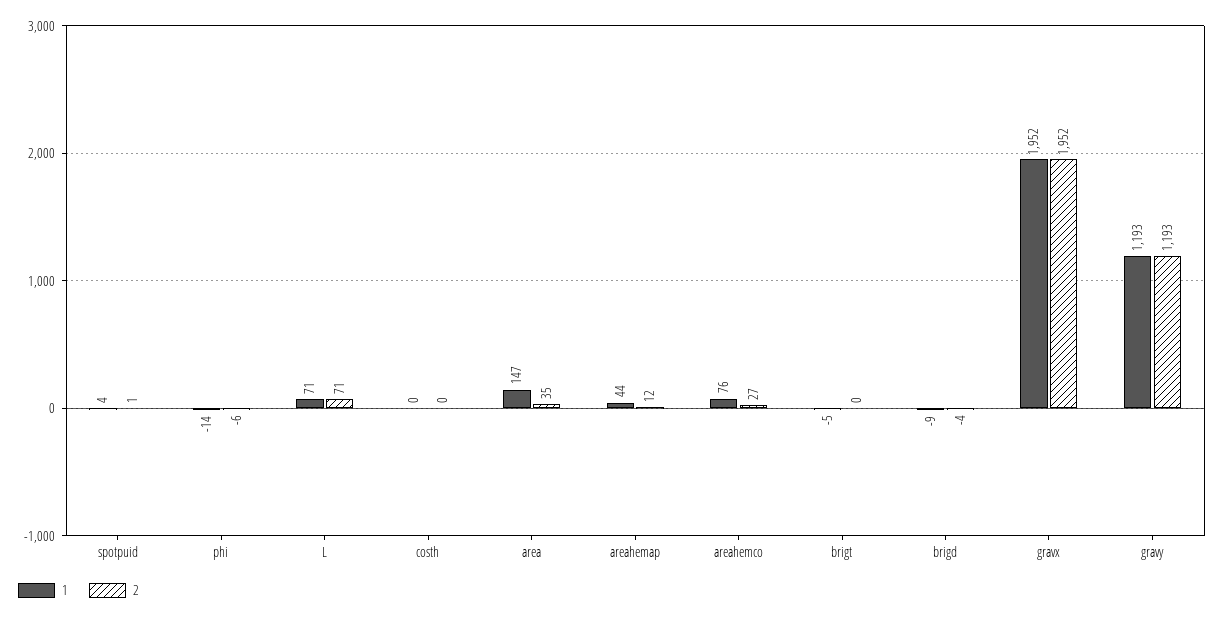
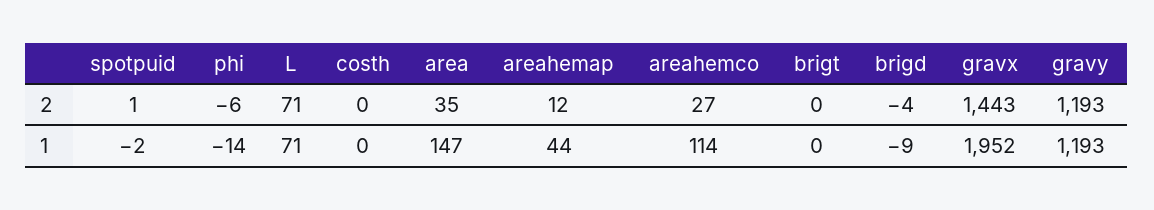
1, spotpuid: 4 -> -2
1, areahemco: 76 -> 114
1, brigt: -5 -> 0
2, gravx: 1952 -> 1443

